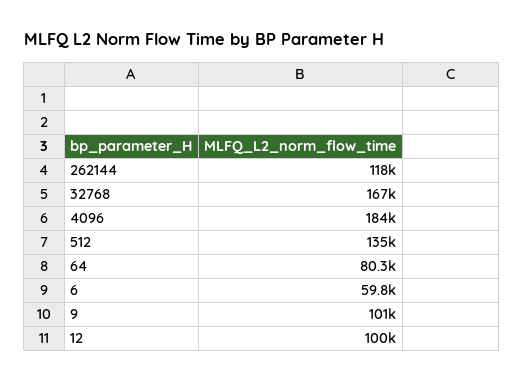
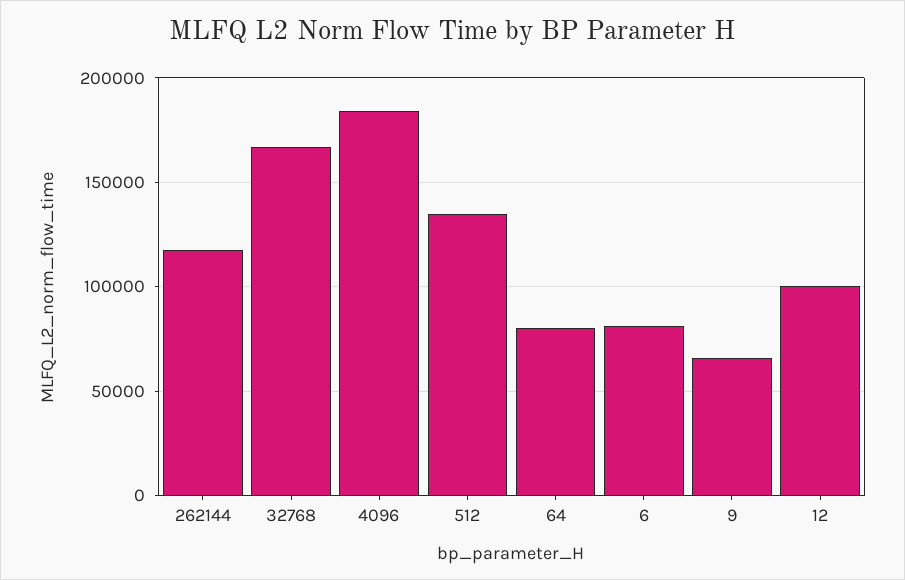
6: 59800 -> 80000
9: 101000 -> 65000

